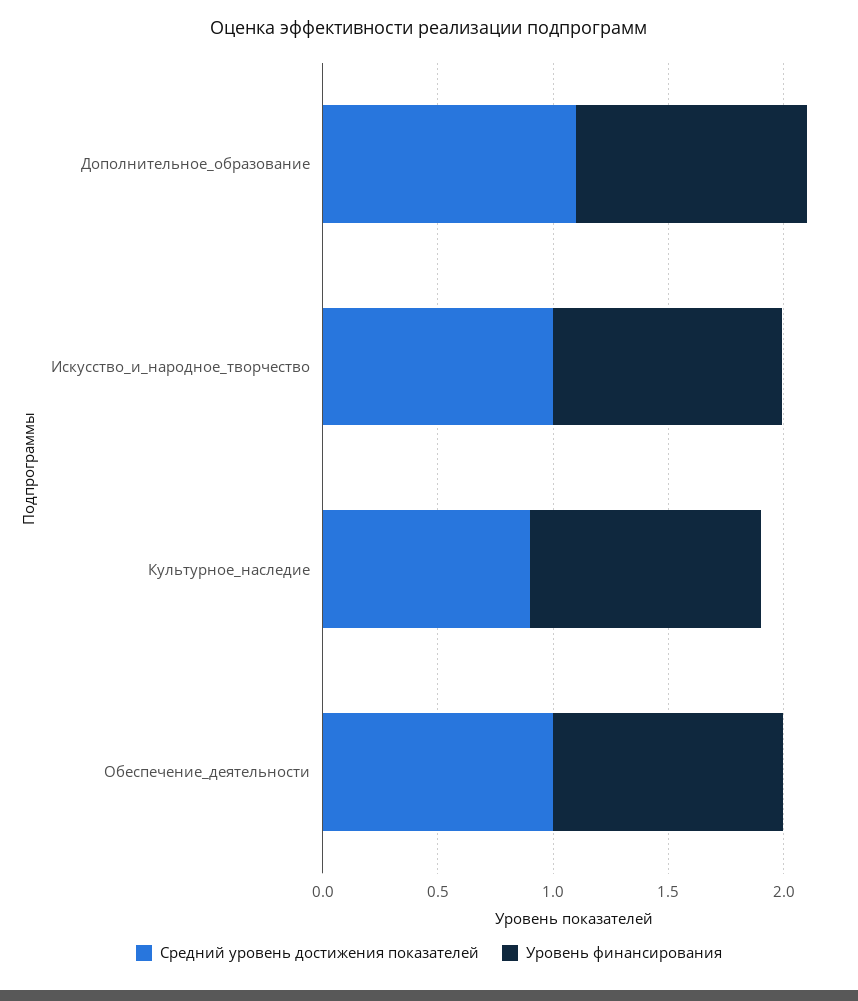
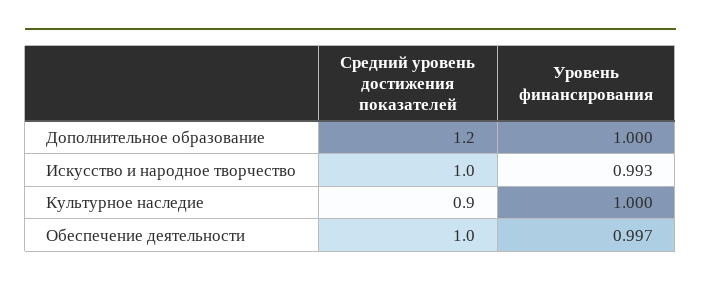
Средний уровень достижения показателей, Дополнительное_образование: 1.1 -> 1.2

